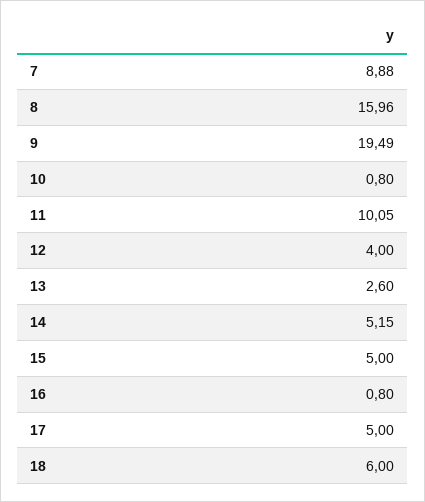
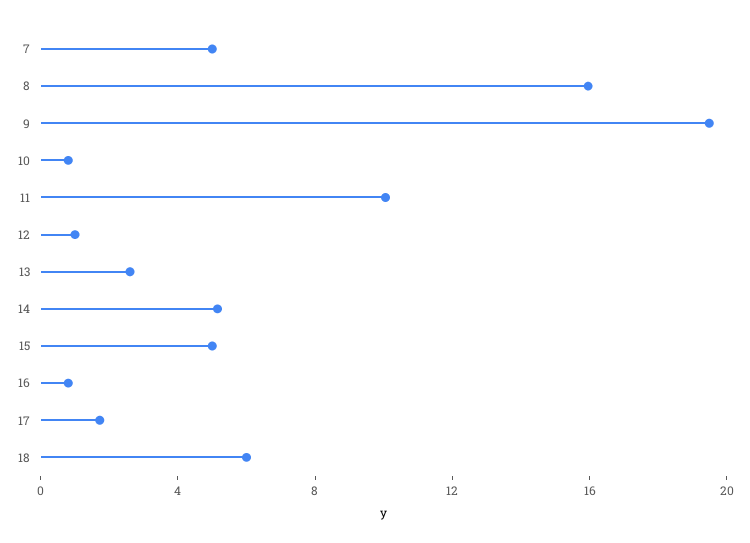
7: 8.88 -> 5
12: 4 -> 1
17: 5 -> 2

